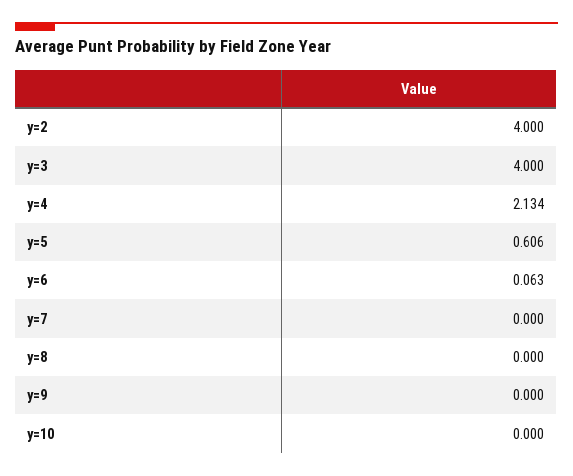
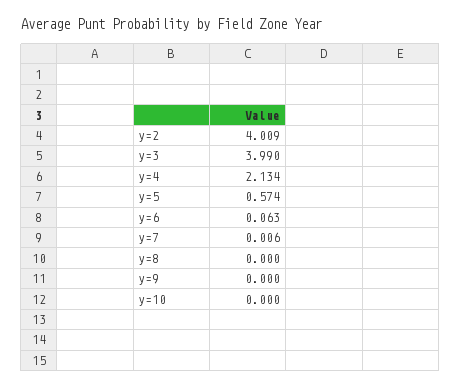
y=2: 4 -> 4.009
y=3: 4 -> 3.99
y=5: 0.606 -> 0.574
y=7: 0 -> 0.006

